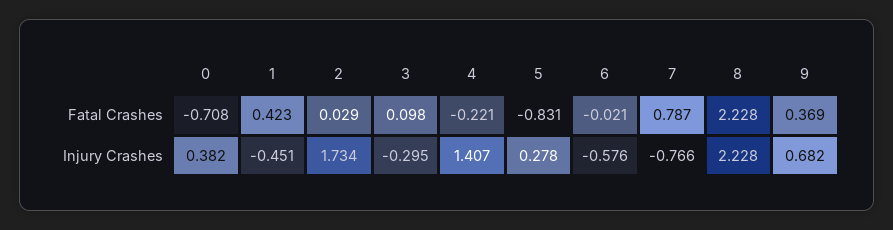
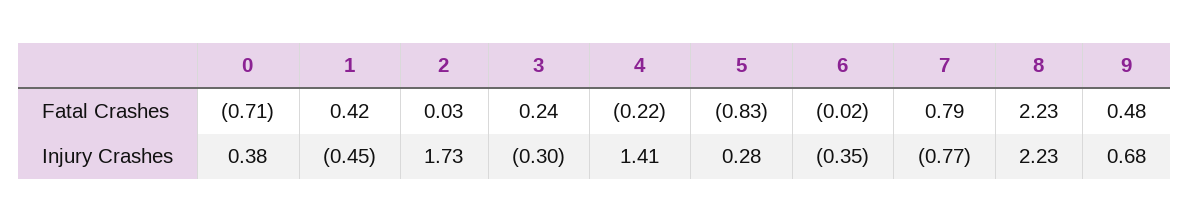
3, Fatal Crashes: 0.098 -> 0.24
9, Fatal Crashes: 0.369 -> 0.48
6, Injury Crashes: -0.576 -> -0.35

